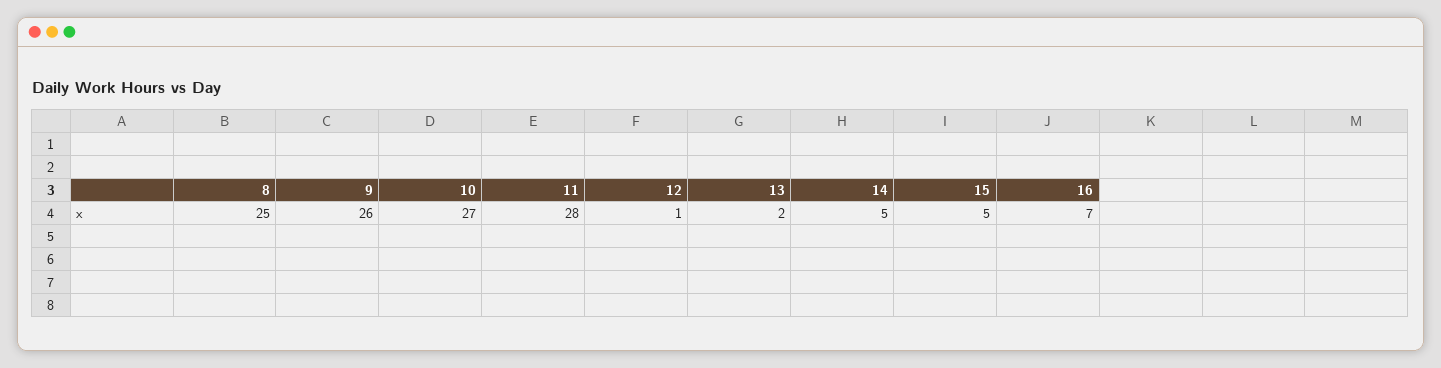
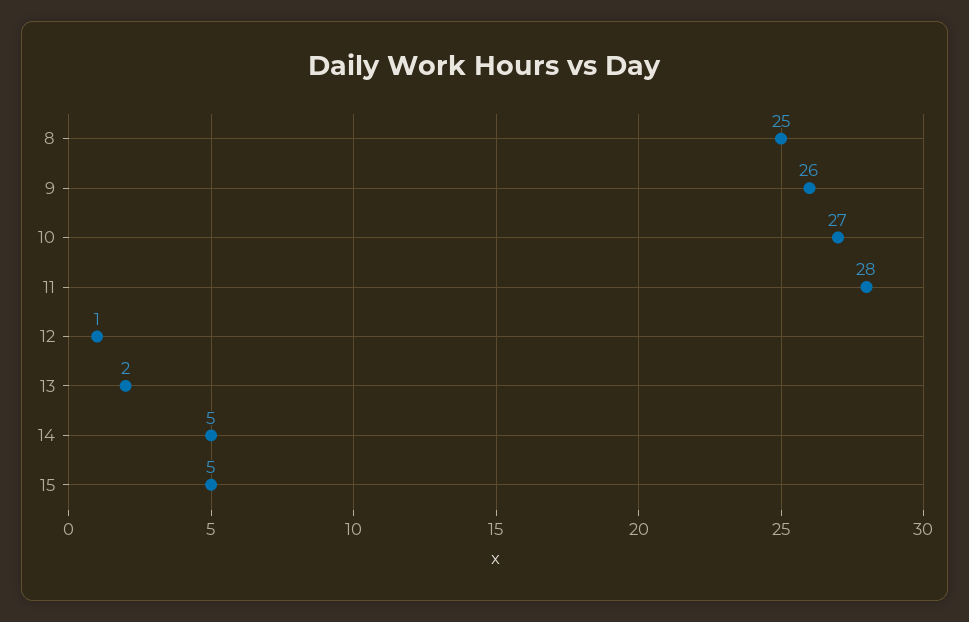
16: 7 -> none

